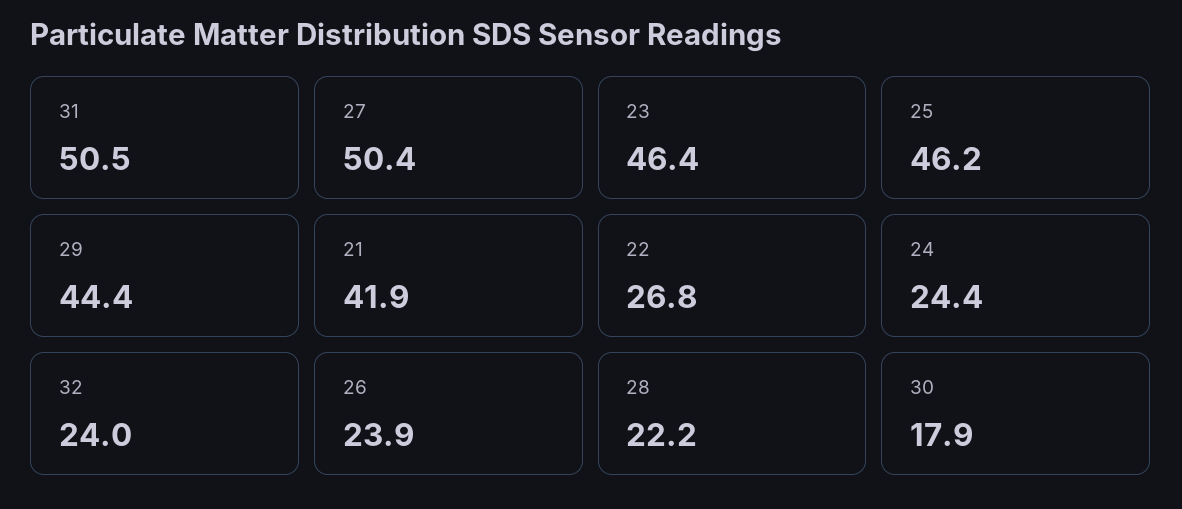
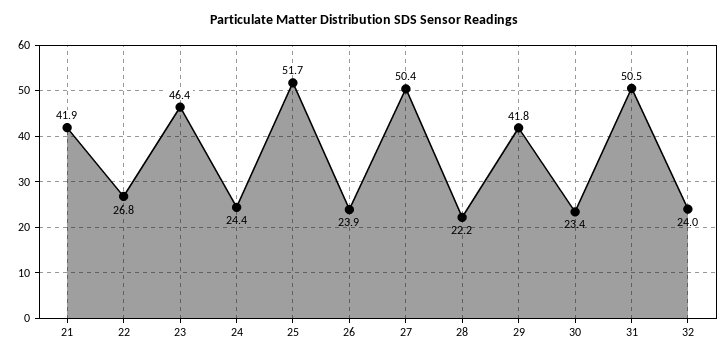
25: 46.2 -> 51.7
29: 44.4 -> 41.8
30: 17.9 -> 23.4

